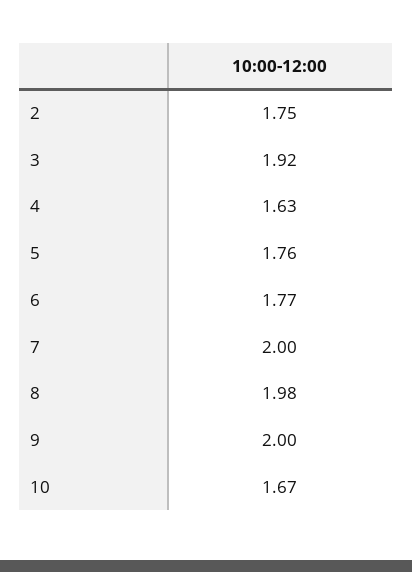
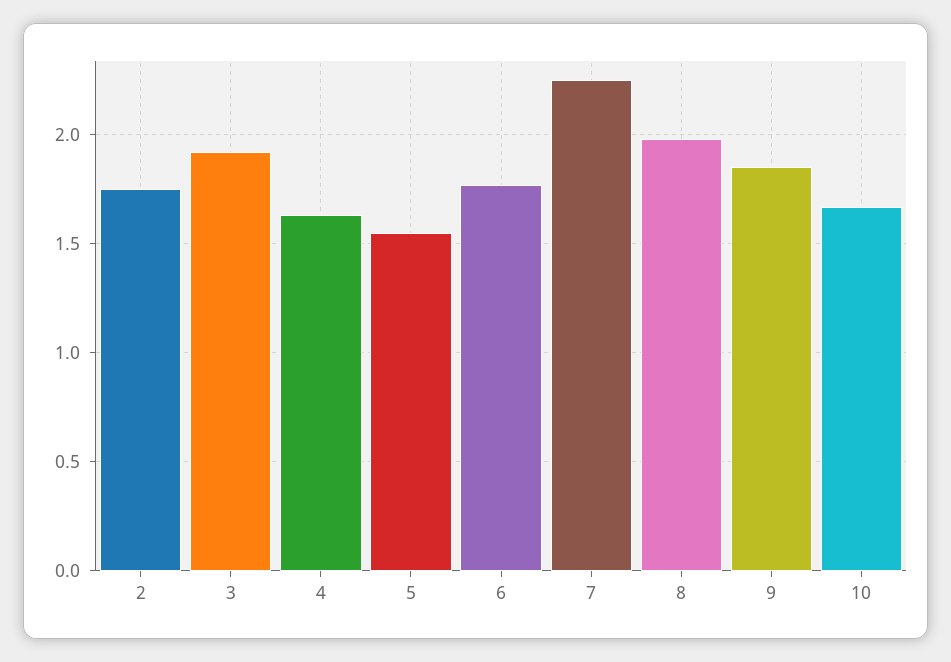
5: 1.76 -> 1.55
7: 2 -> 2.25
9: 2 -> 1.85

